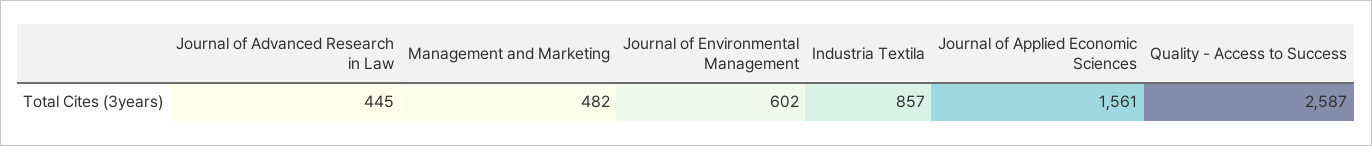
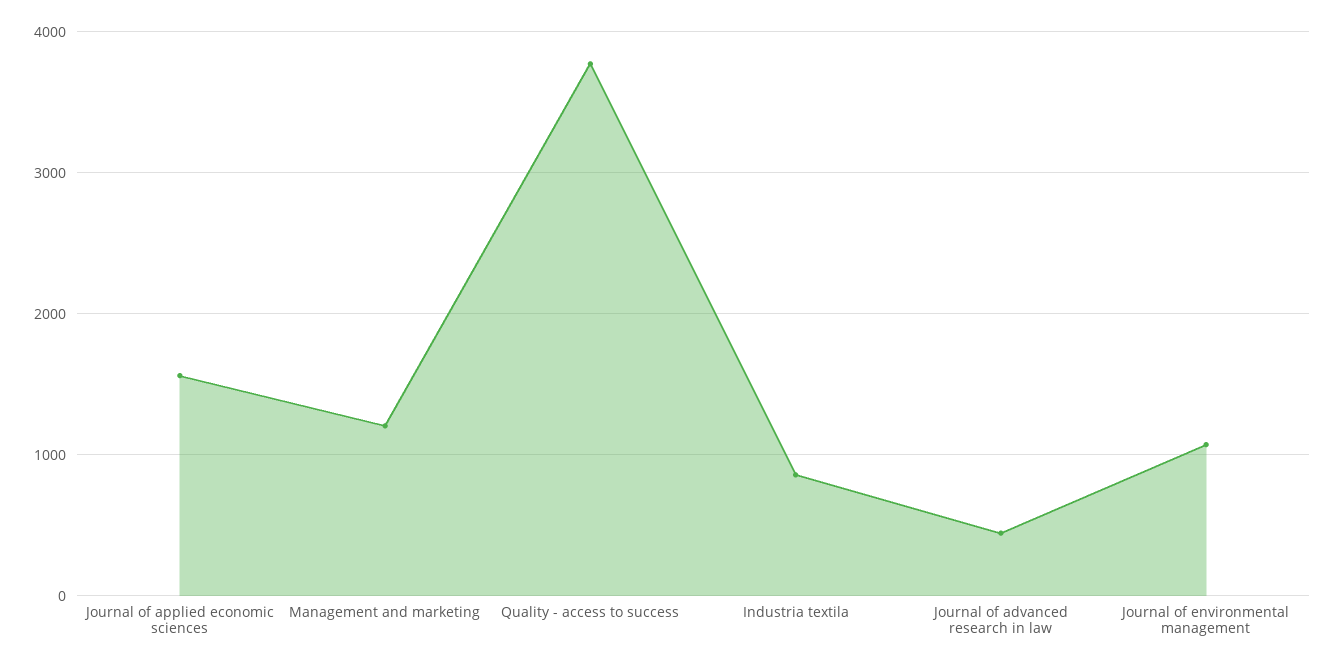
Management and Marketing: 482 -> 1200
Journal of Environmental Management: 602 -> 1100
Quality - Access to Success: 2587 -> 3800

